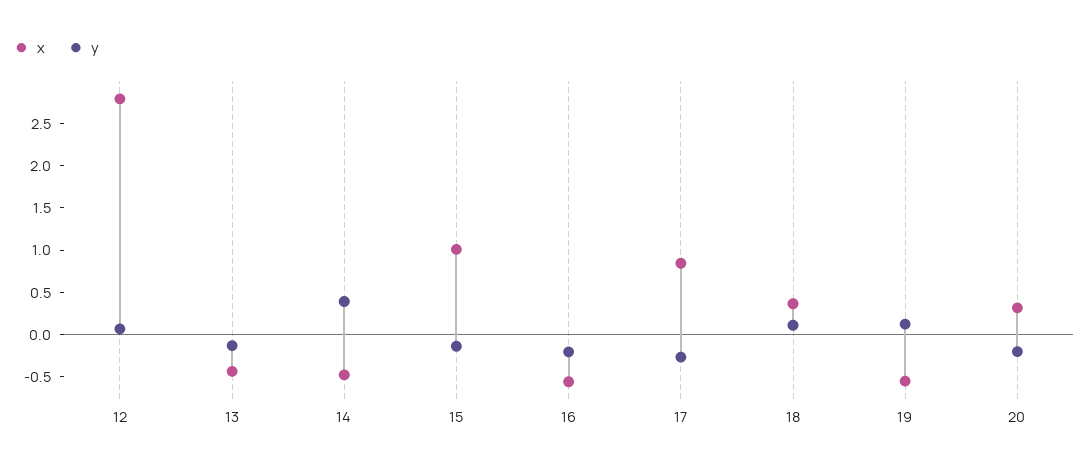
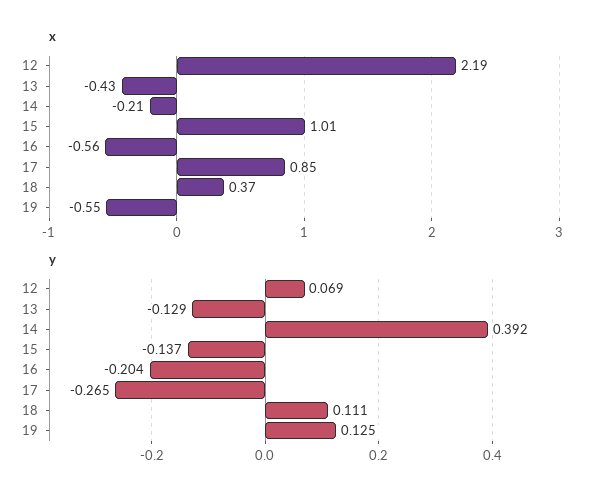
x, 12: 2.8 -> 2.19
x, 14: -0.5 -> -0.21
x, 20: 0.3 -> none
y, 20: -0.2 -> none

